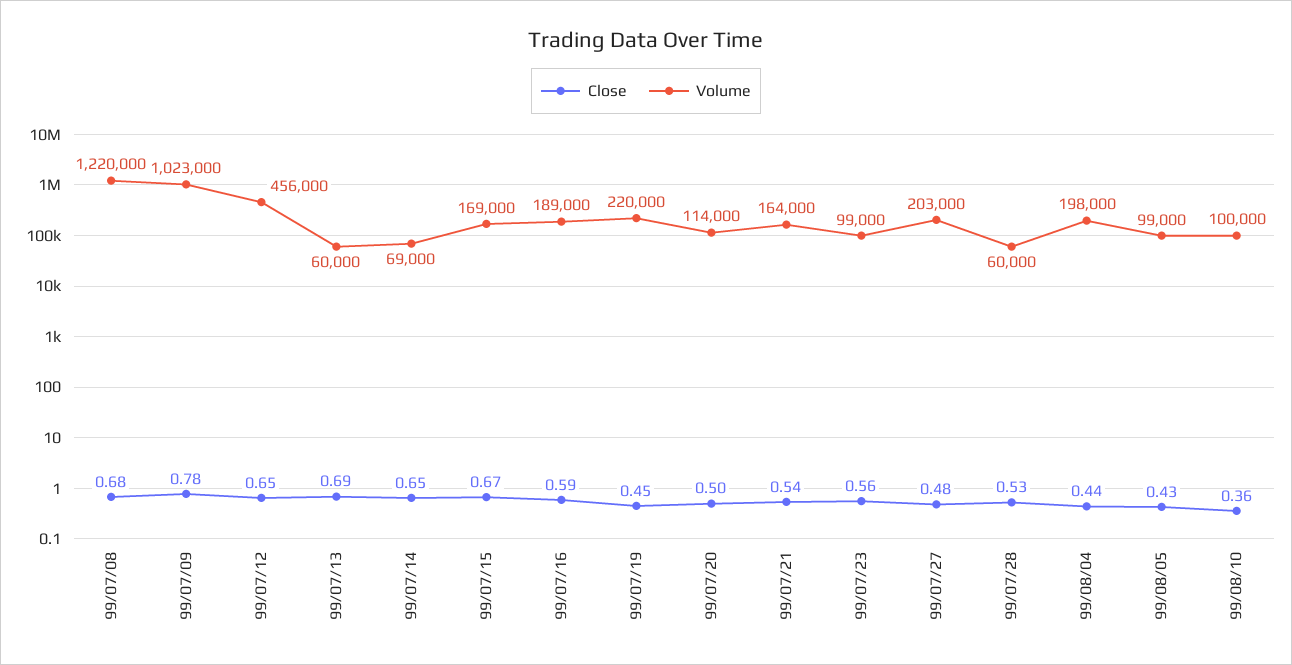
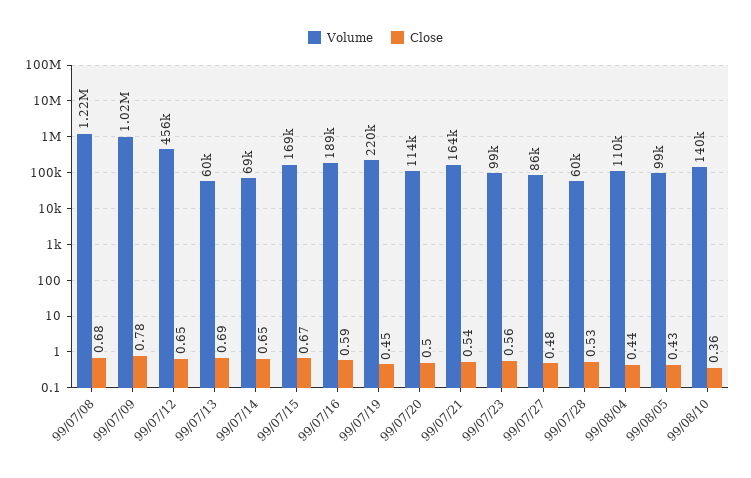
Volume, 99/07/27: 203000 -> 86000
Volume, 99/08/04: 198000 -> 110000
Volume, 99/08/10: 100000 -> 140000

